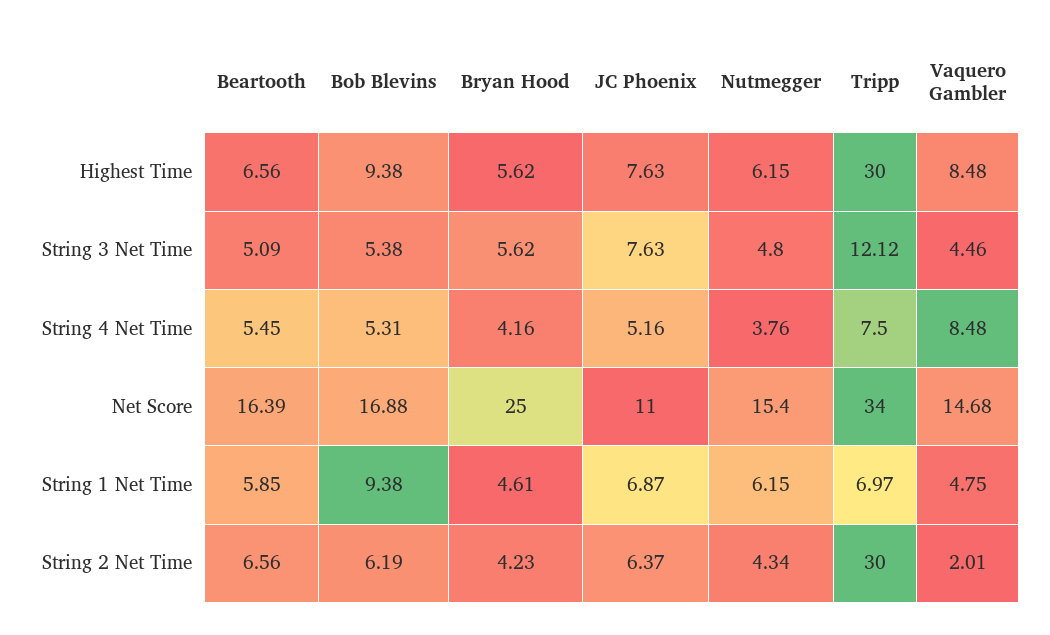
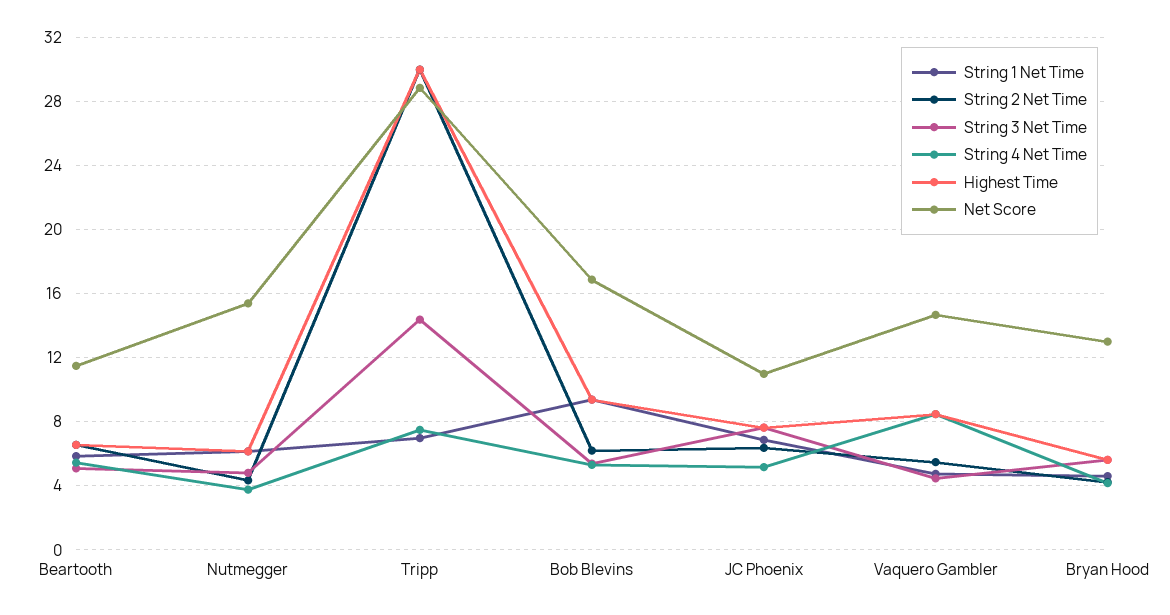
String 3 Net Time, Tripp: 12.12 -> 14.5
Net Score, Beartooth: 16.39 -> 11.5
Net Score, Bryan Hood: 25 -> 13
Net Score, Tripp: 34 -> 29
String 2 Net Time, Vaquero Gambler: 2.01 -> 5.5

